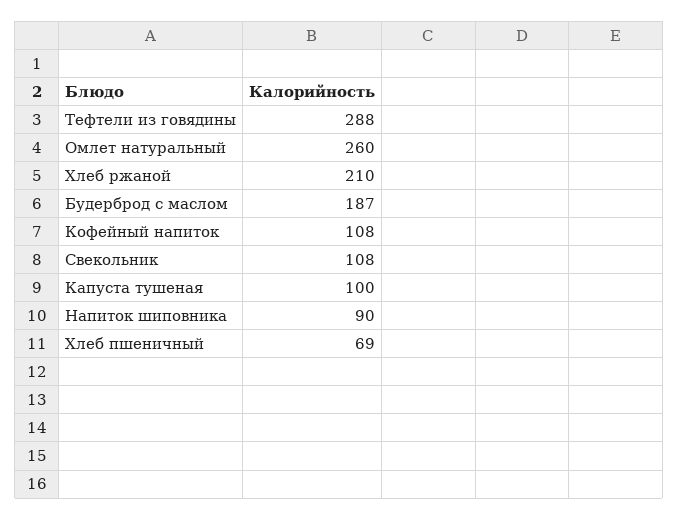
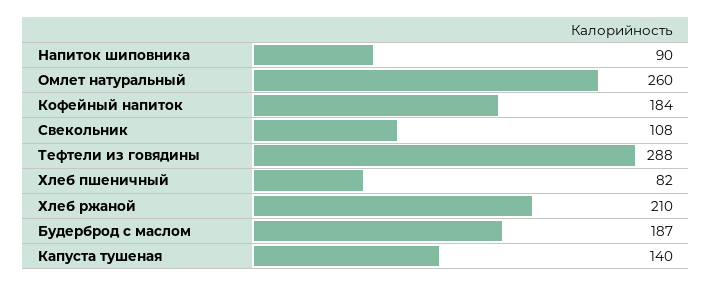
Кофейный напиток: 108 -> 184
Капуста тушеная: 100 -> 140
Хлеб пшеничный: 69 -> 82

